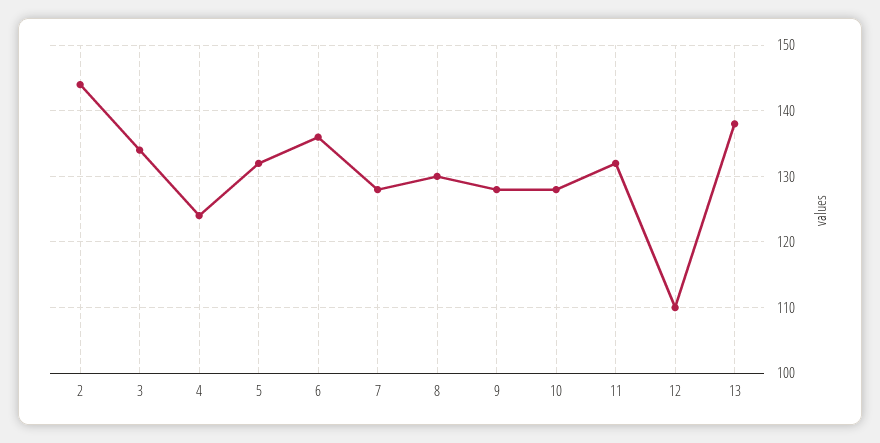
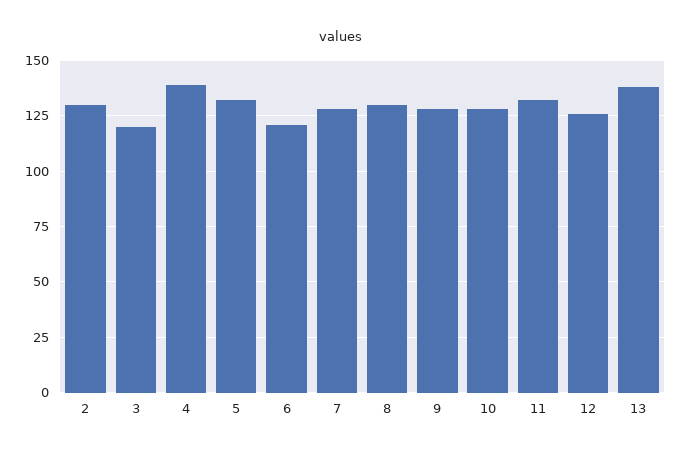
2: 144 -> 130
3: 134 -> 120
4: 124 -> 140
6: 136 -> 120
12: 110 -> 125

